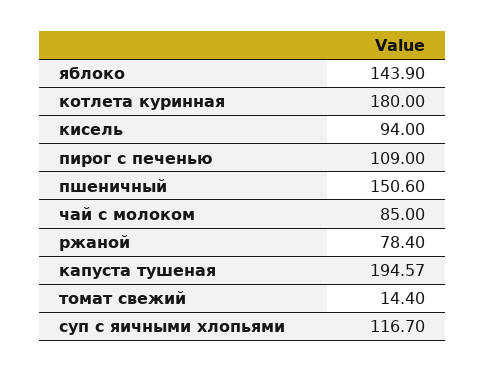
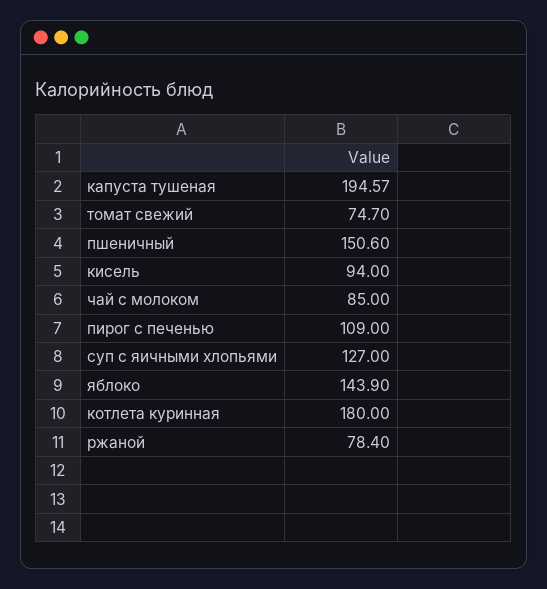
томат свежий: 14.4 -> 74.7
суп с яичными хлопьями: 116.7 -> 127

